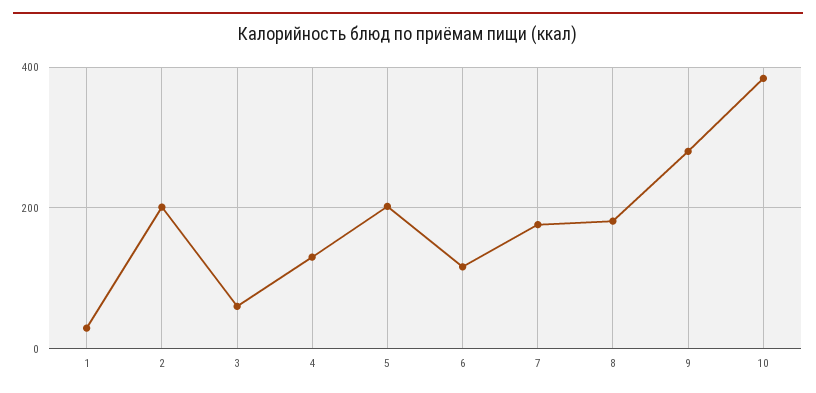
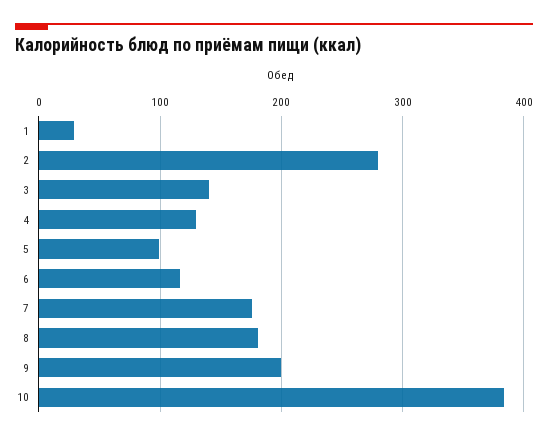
2: 200 -> 280
3: 60 -> 140
5: 200 -> 100
9: 280 -> 200

